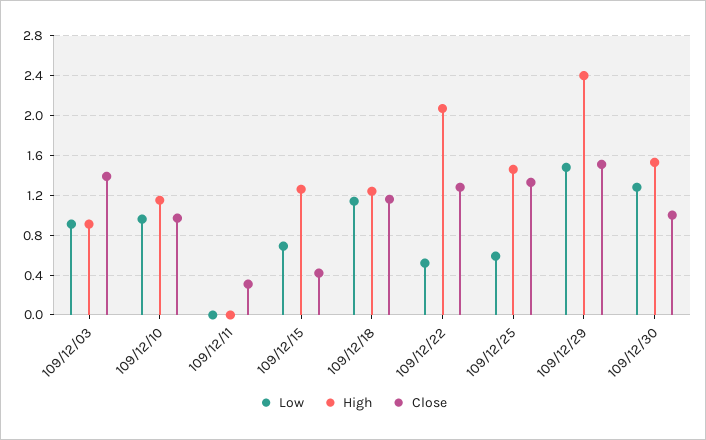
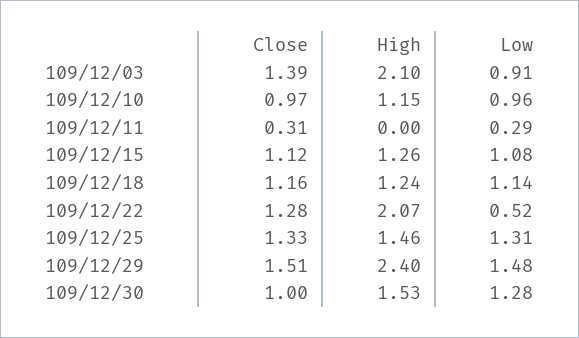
High, 109/12/03: 0.9 -> 2.1
Low, 109/12/11: 0 -> 0.29
Low, 109/12/15: 0.7 -> 1.08
Close, 109/12/15: 0.4 -> 1.12
Low, 109/12/25: 0.6 -> 1.31

